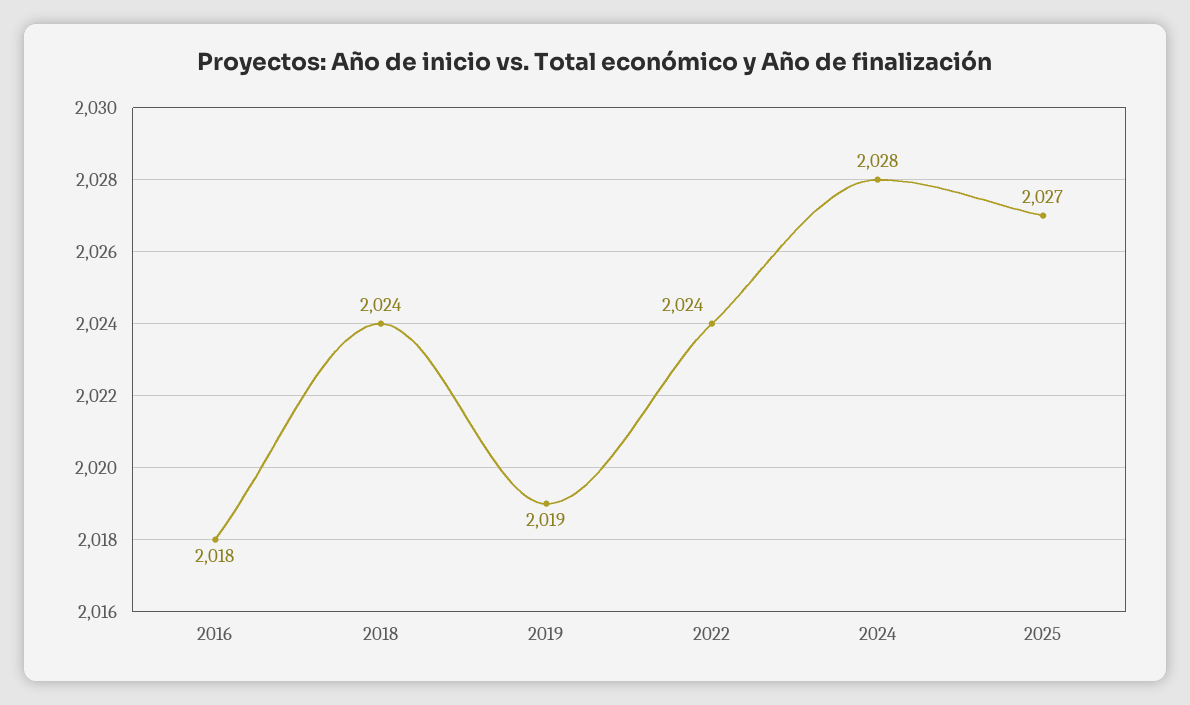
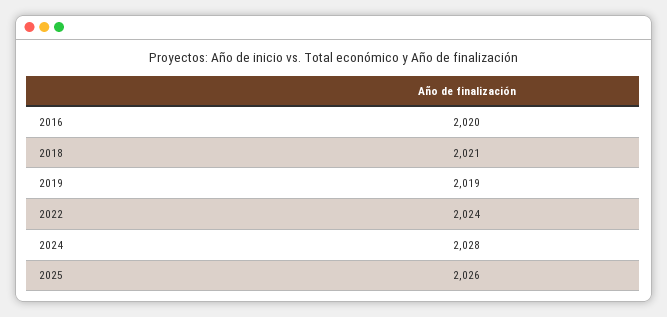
2016: 2018 -> 2020
2018: 2024 -> 2021
2025: 2027 -> 2026

